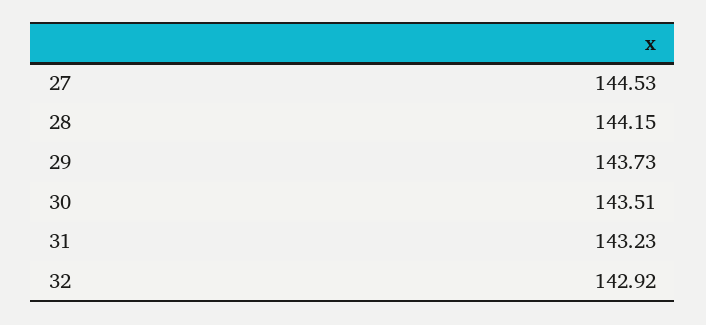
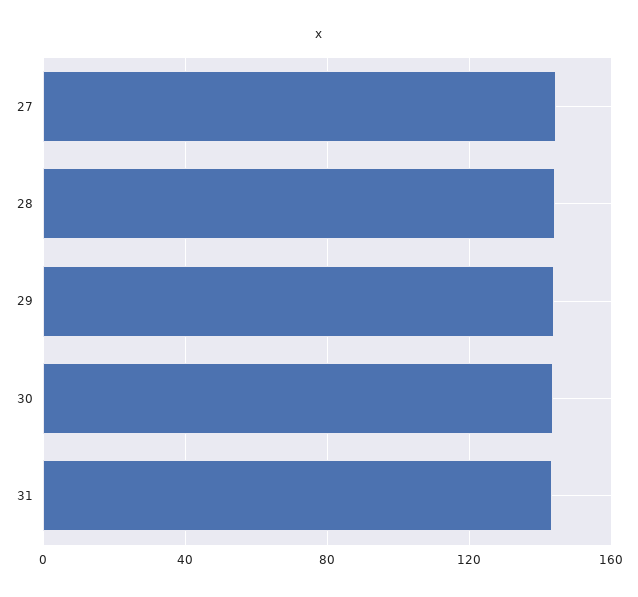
32: 142.92 -> none

